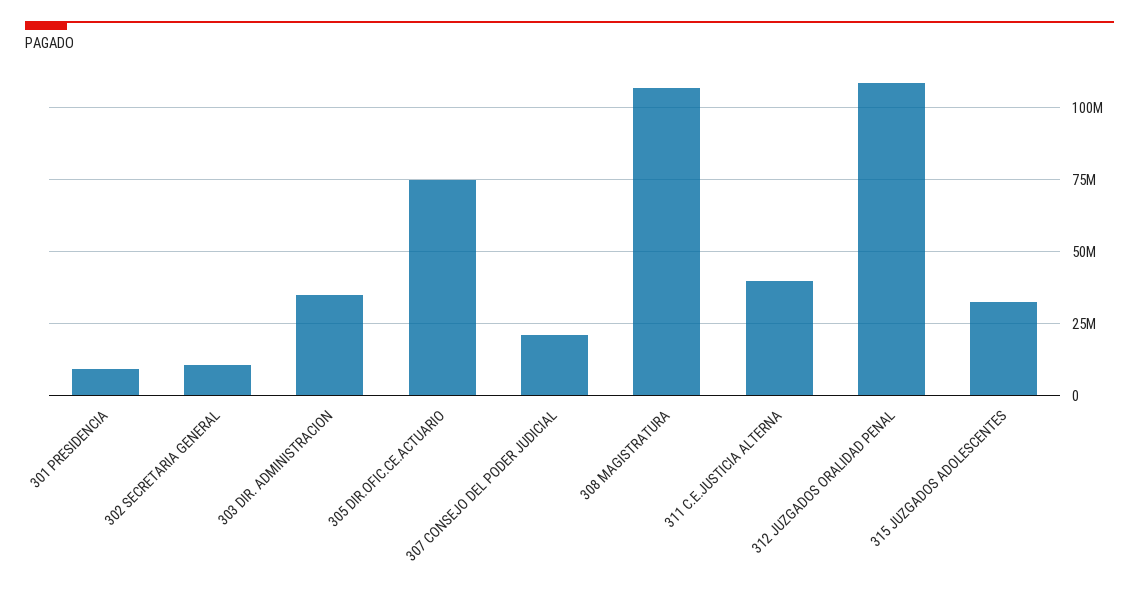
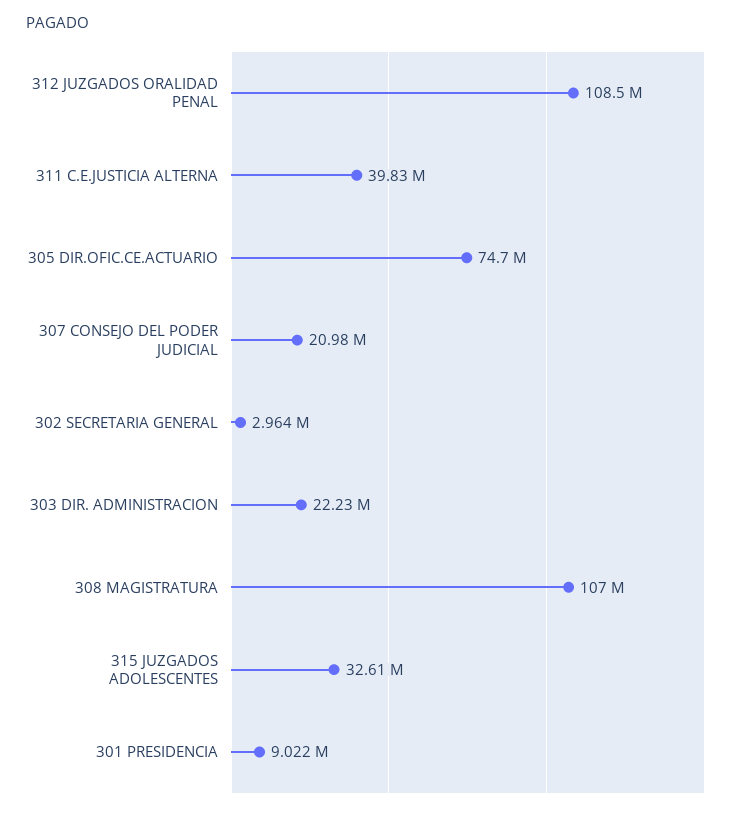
302 SECRETARIA GENERAL: 10000000 -> 2964000
303 DIR. ADMINISTRACION: 35000000 -> 22230000

